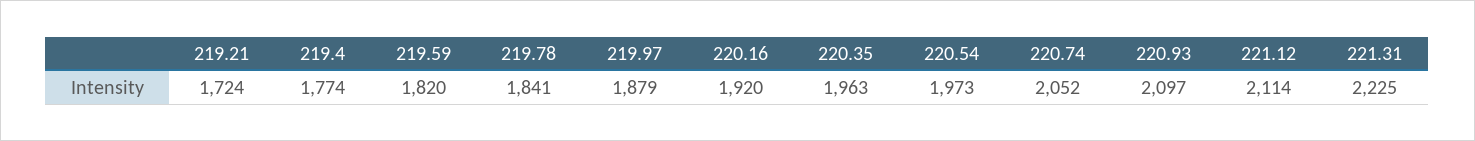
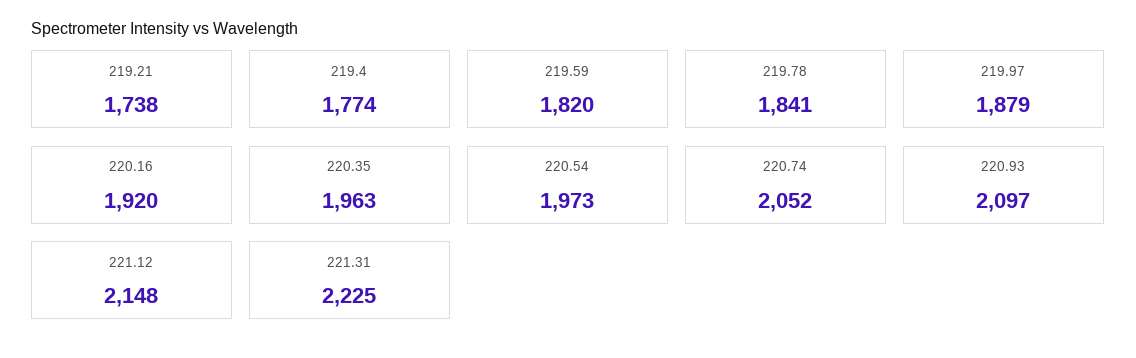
219.21: 1724 -> 1738
221.12: 2114 -> 2148

